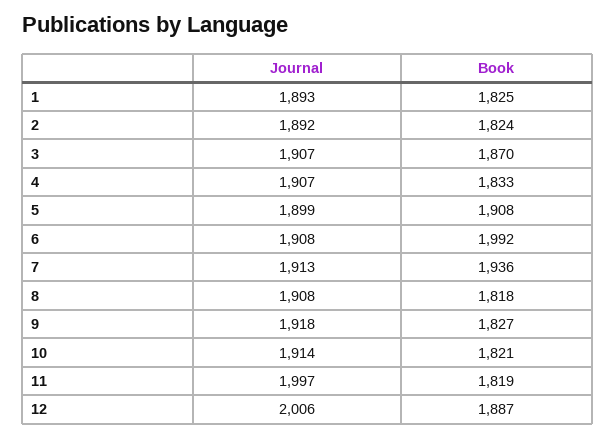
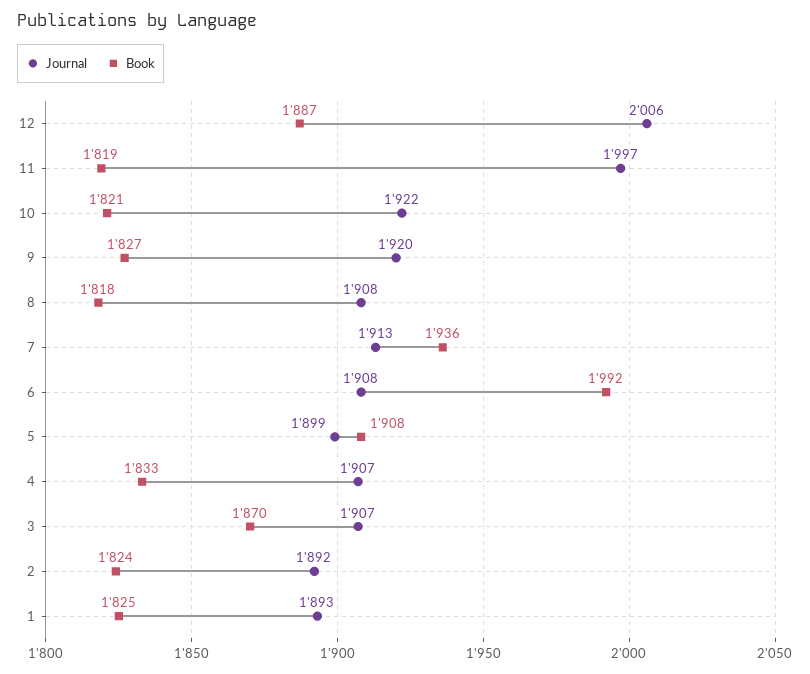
Journal, 9: 1918 -> 1920
Journal, 10: 1914 -> 1922

